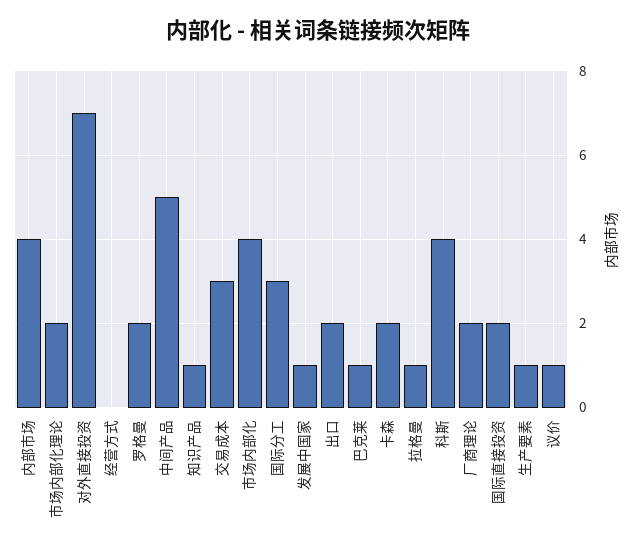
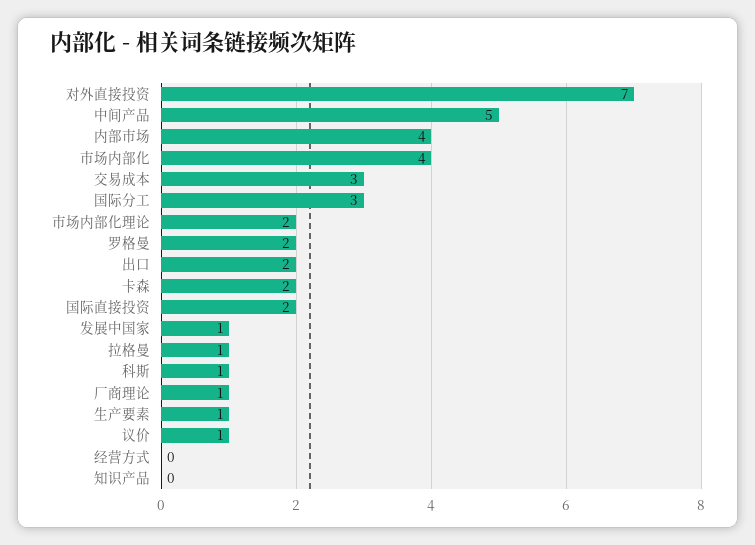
知识产品: 1 -> 0
巴克莱: 1 -> none
科斯: 4 -> 1
厂商理论: 2 -> 1

